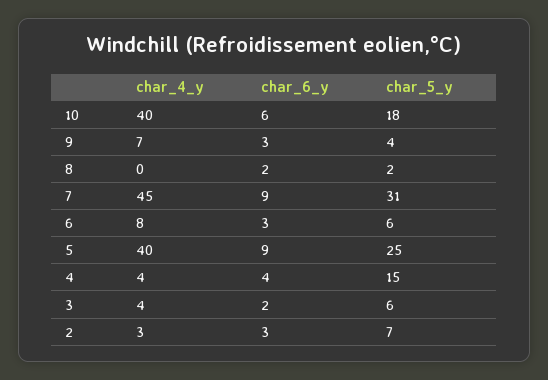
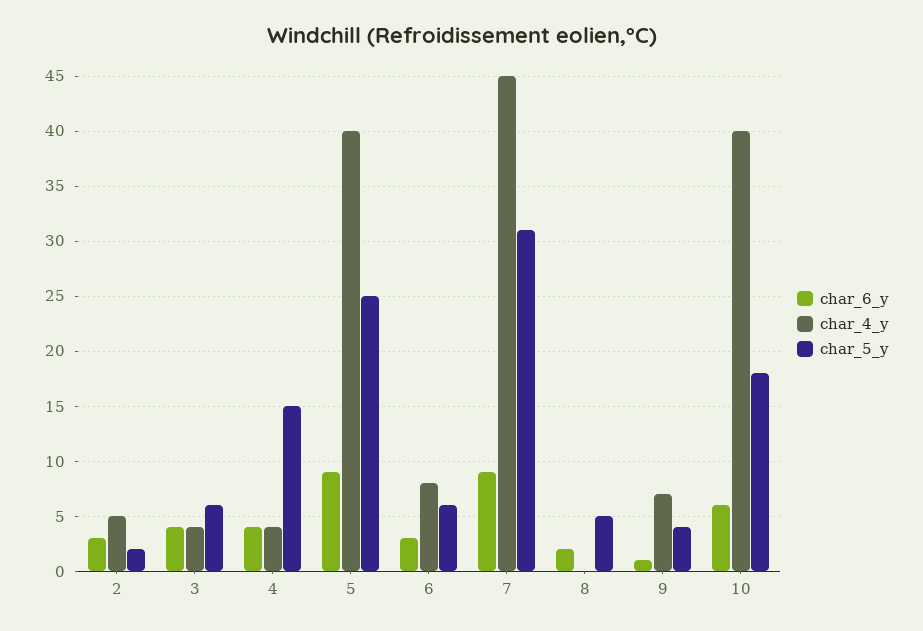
char_6_y, 9: 3 -> 1
char_5_y, 8: 2 -> 5
char_6_y, 3: 2 -> 4
char_4_y, 2: 3 -> 5
char_5_y, 2: 7 -> 2

